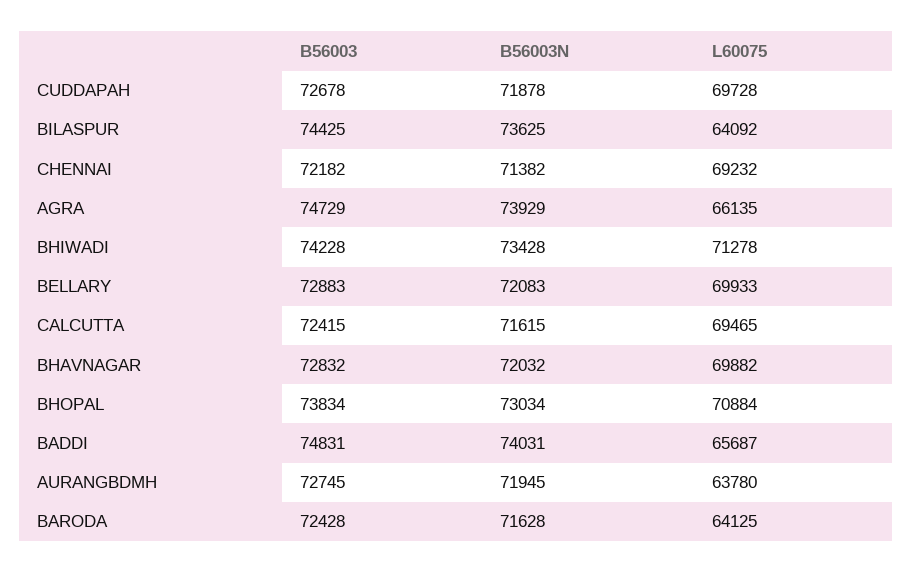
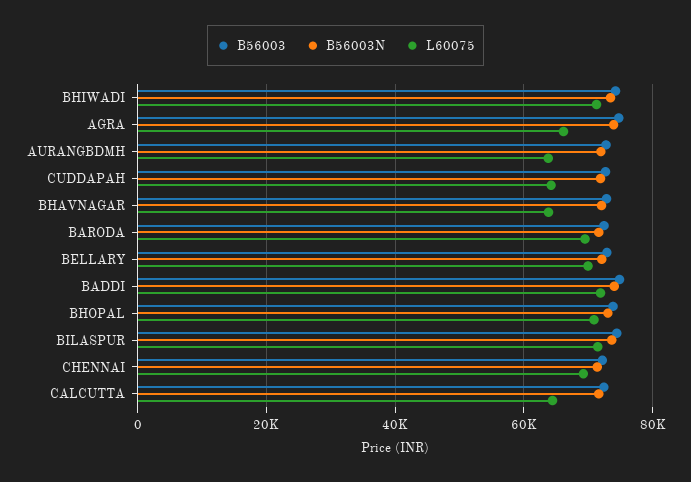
L60075, CUDDAPAH: 69728 -> 64000
L60075, BILASPUR: 64092 -> 72000
L60075, CALCUTTA: 69465 -> 64000
L60075, BHAVNAGAR: 69882 -> 64000
L60075, BADDI: 65687 -> 72000
L60075, BARODA: 64125 -> 70000

